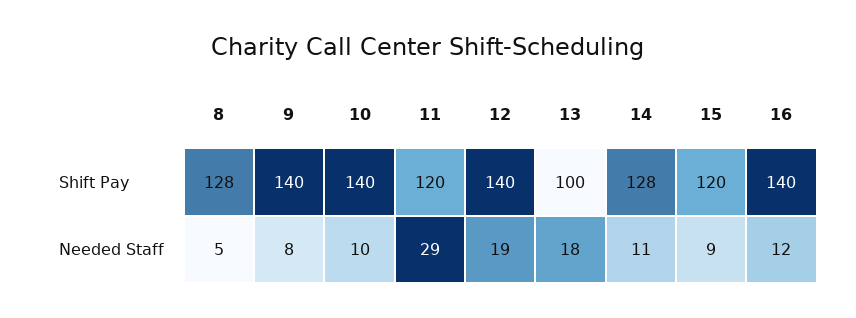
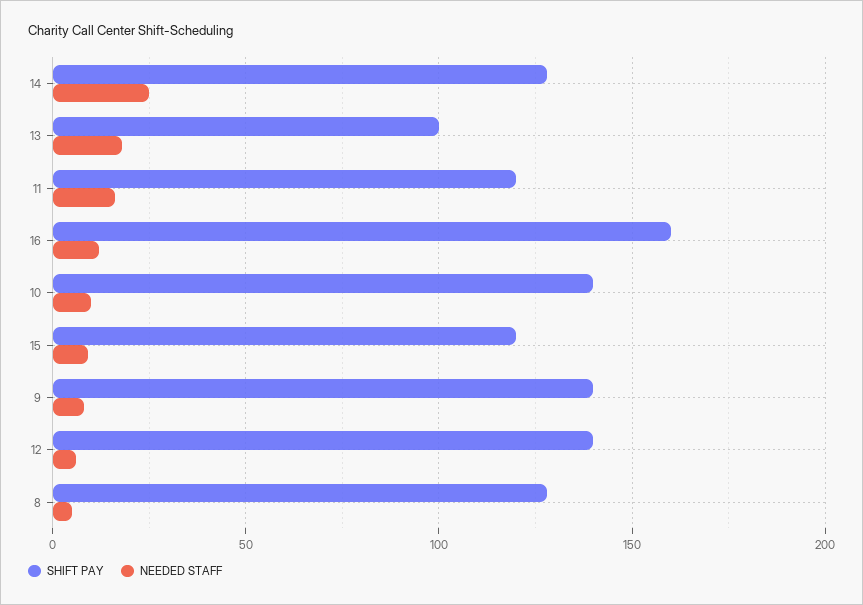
Shift Pay, 16: 140 -> 160
Needed Staff, 11: 29 -> 15
Needed Staff, 12: 19 -> 5
Needed Staff, 14: 11 -> 25

